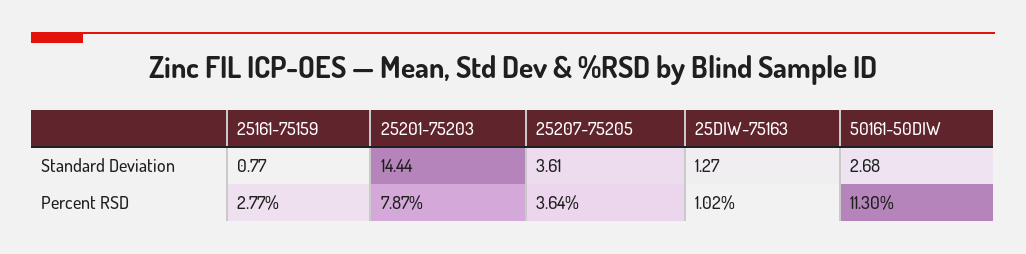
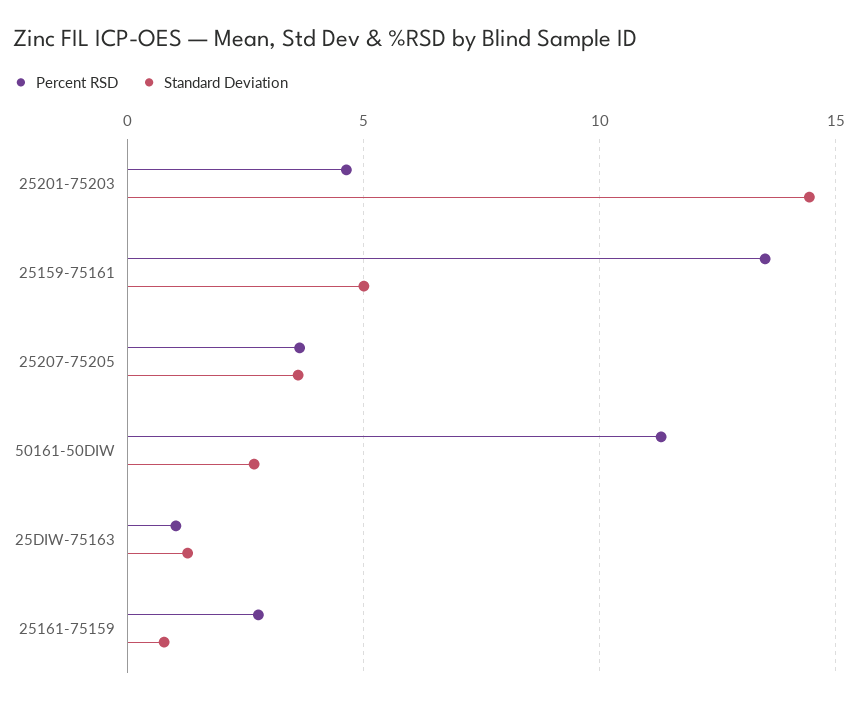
Percent RSD, 25201-75203: 7.87 -> 4.5
Percent RSD, 25159-75161: none -> 13.5
Standard Deviation, 25159-75161: none -> 5

